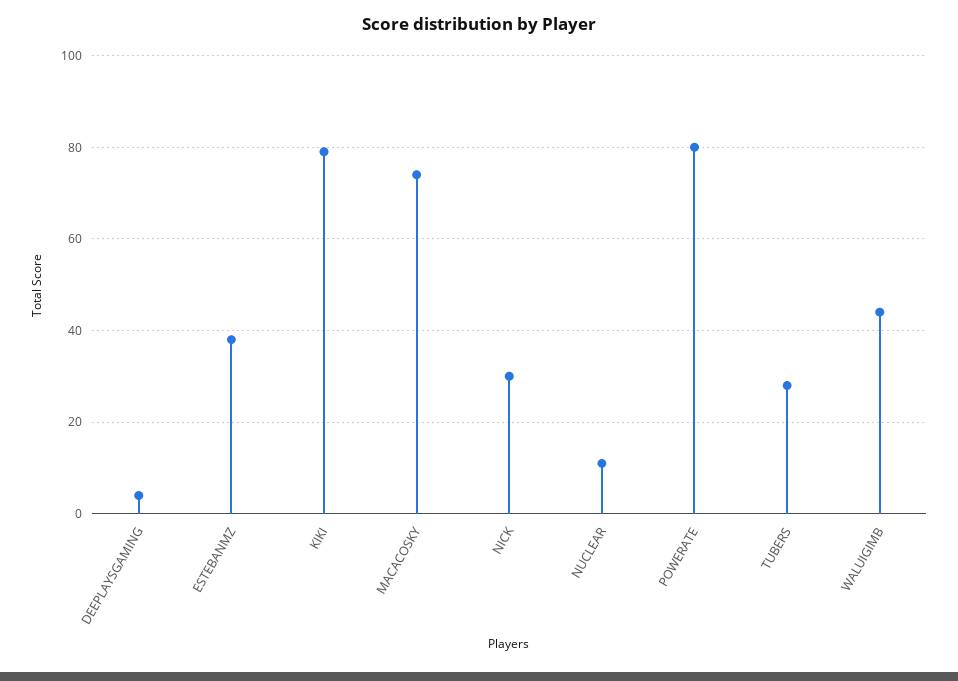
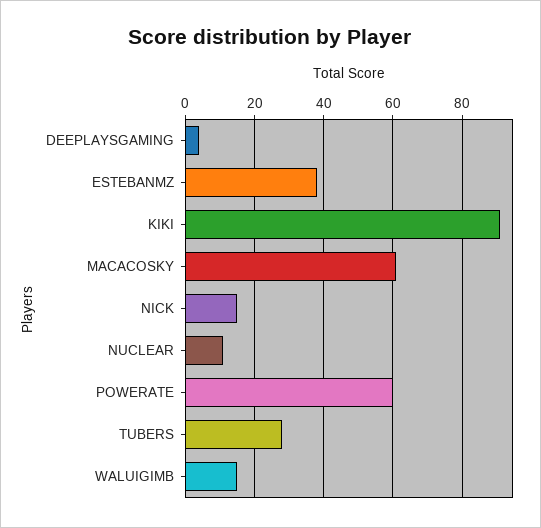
KIKI: 80 -> 90
MACACOSKY: 75 -> 60
NICK: 30 -> 15
POWERATE: 80 -> 60
WALUIGIMB: 45 -> 15

